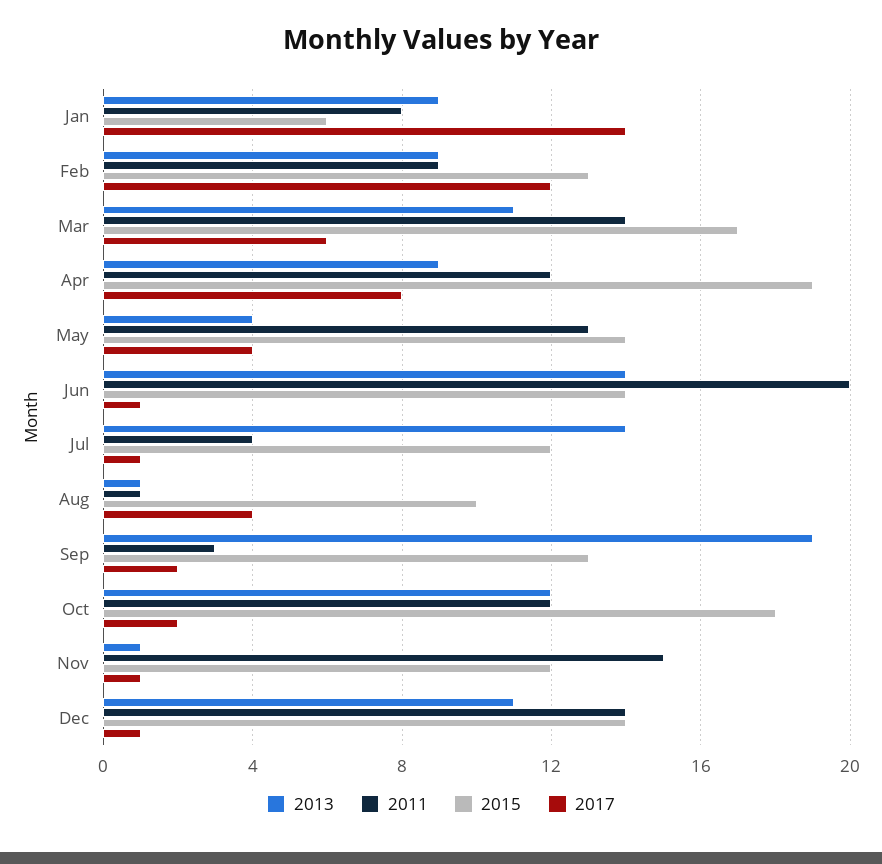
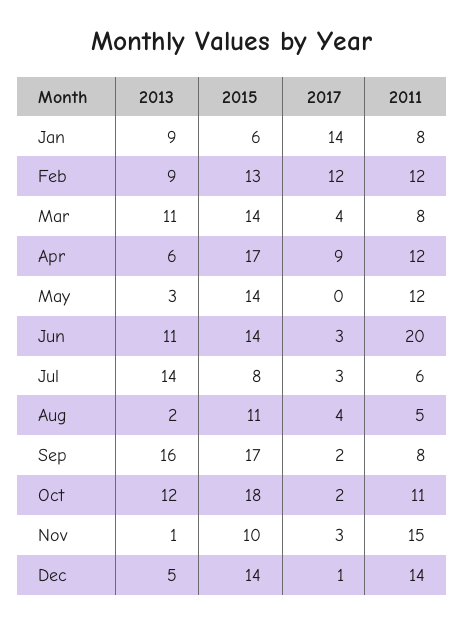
2011, Feb: 9 -> 12
2011, Mar: 14 -> 8
2015, Mar: 17 -> 14
2017, Mar: 6 -> 4
2013, Apr: 9 -> 6
2015, Apr: 19 -> 17
2017, Apr: 8 -> 9
2013, May: 4 -> 3
2011, May: 13 -> 12
2017, May: 4 -> 0
2013, Jun: 14 -> 11
2017, Jun: 1 -> 3
2011, Jul: 4 -> 6
2015, Jul: 12 -> 8
2017, Jul: 1 -> 3
2013, Aug: 1 -> 2
2011, Aug: 1 -> 5
2015, Aug: 10 -> 11
2013, Sep: 19 -> 16
2011, Sep: 3 -> 8
2015, Sep: 13 -> 17
2011, Oct: 12 -> 11
2015, Nov: 12 -> 10
2017, Nov: 1 -> 3
2013, Dec: 11 -> 5

